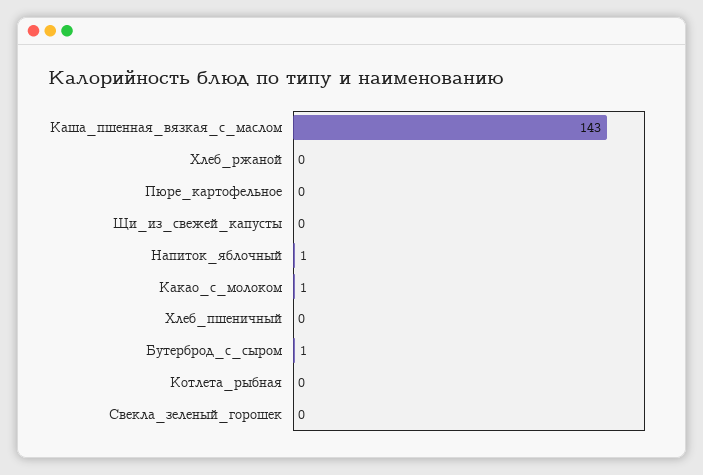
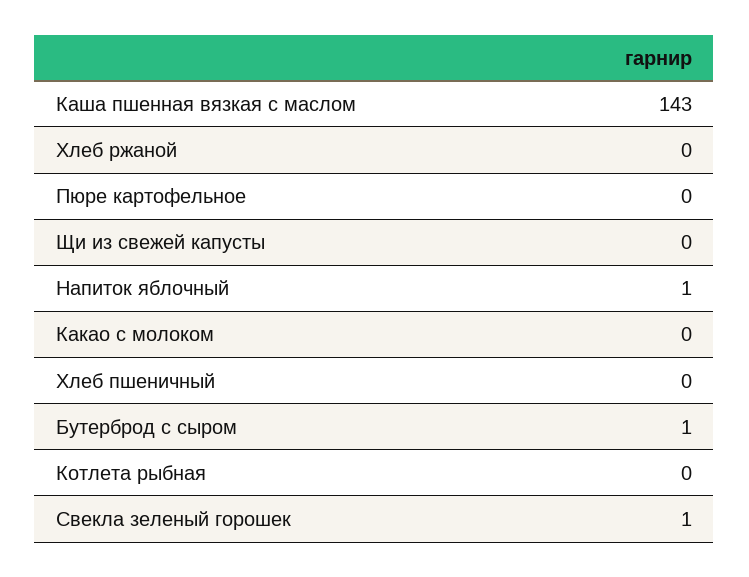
Какао_с_молоком: 1 -> 0
Свекла_зеленый_горошек: 0 -> 1

